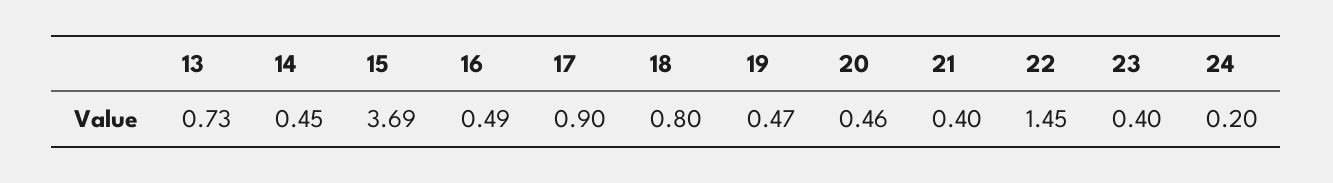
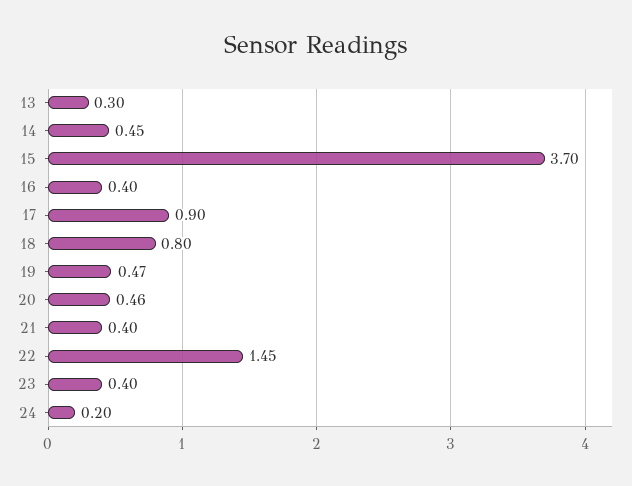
13: 0.73 -> 0.3
15: 3.69 -> 3.7
16: 0.49 -> 0.4

